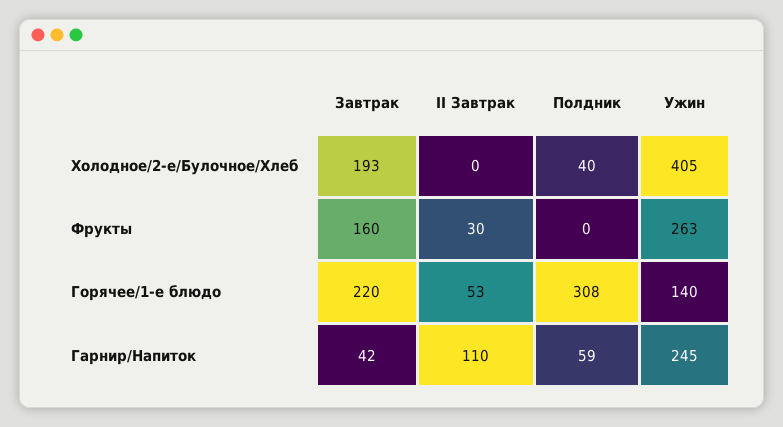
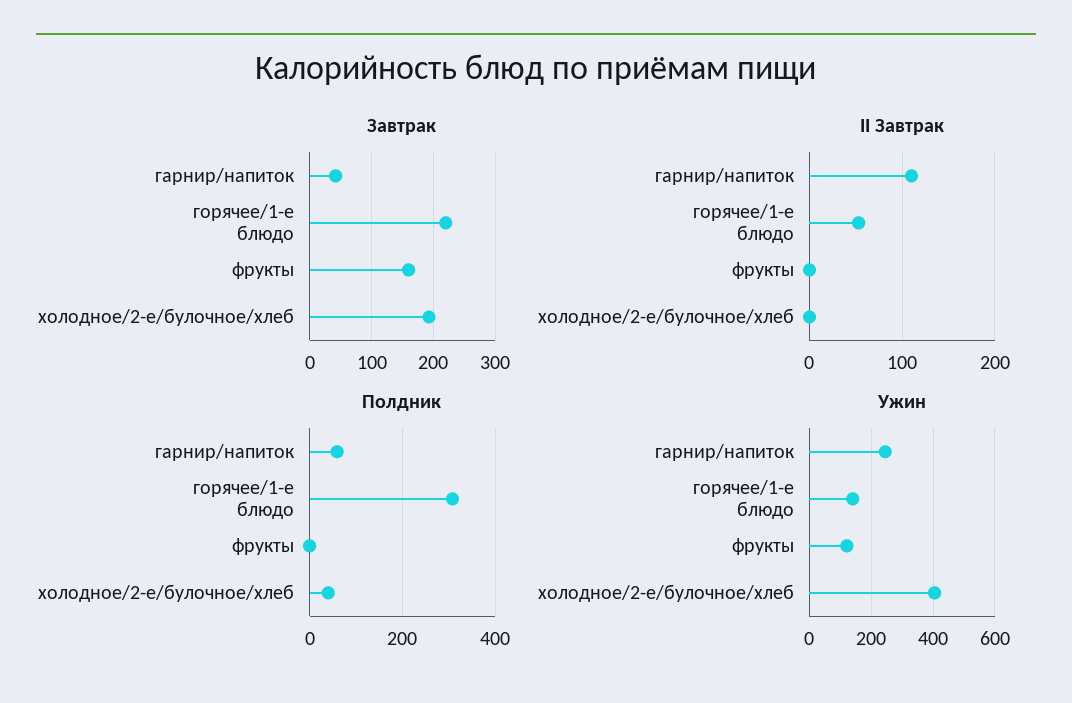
II Завтрак, Фрукты: 30 -> 0
Ужин, Фрукты: 263 -> 120

